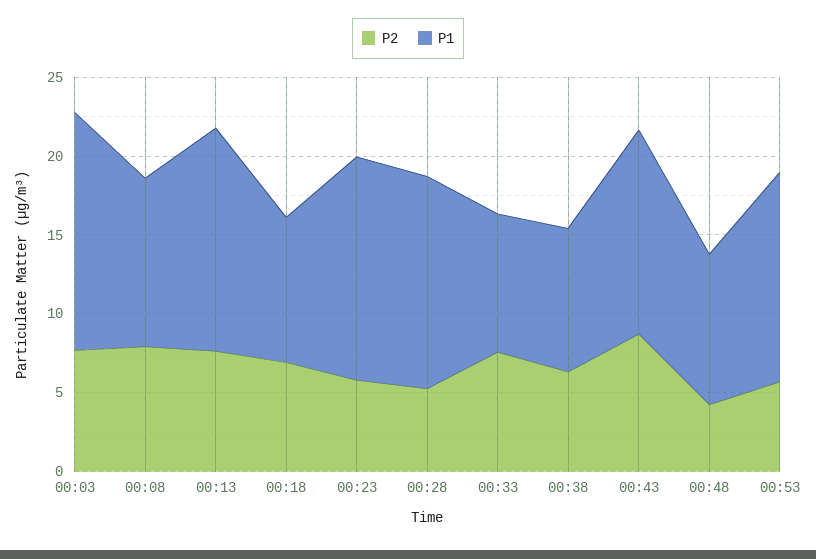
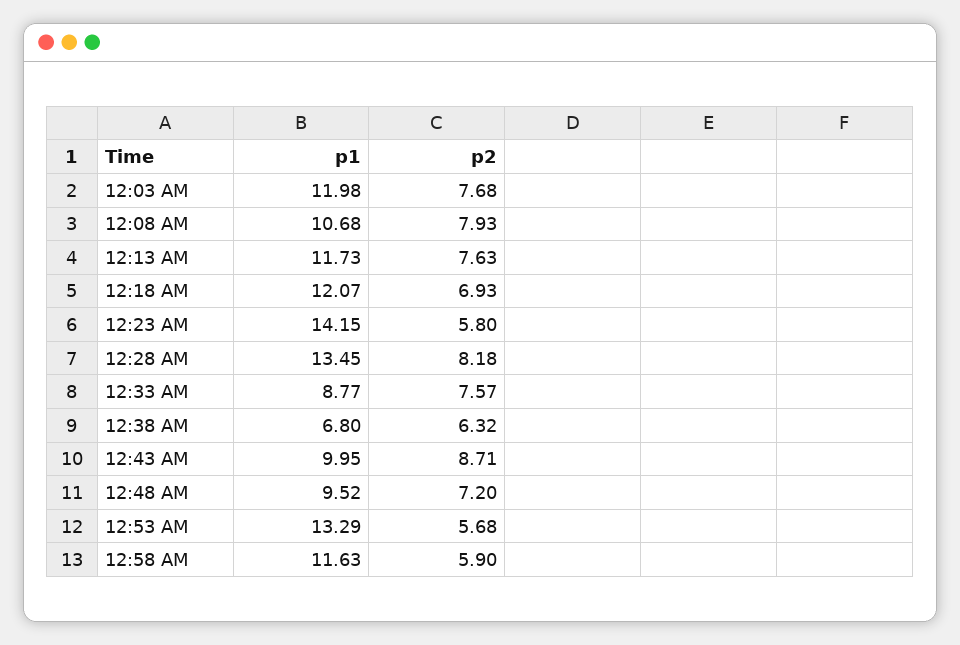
P1, 00:03: 15 -> 11.98
P1, 00:13: 14 -> 11.73
P1, 00:18: 9 -> 12.07
P2, 00:28: 5 -> 8.18
P1, 00:38: 9 -> 6.8
P1, 00:43: 13 -> 9.95
P2, 00:48: 4 -> 7.2
P1, 12:58 AM: none -> 11.63
P2, 12:58 AM: none -> 5.9

